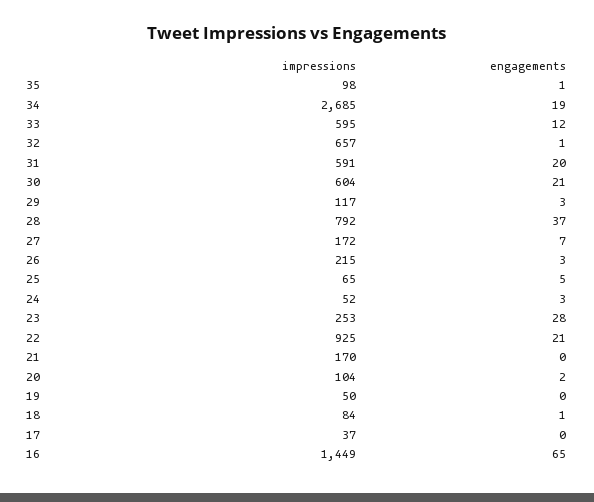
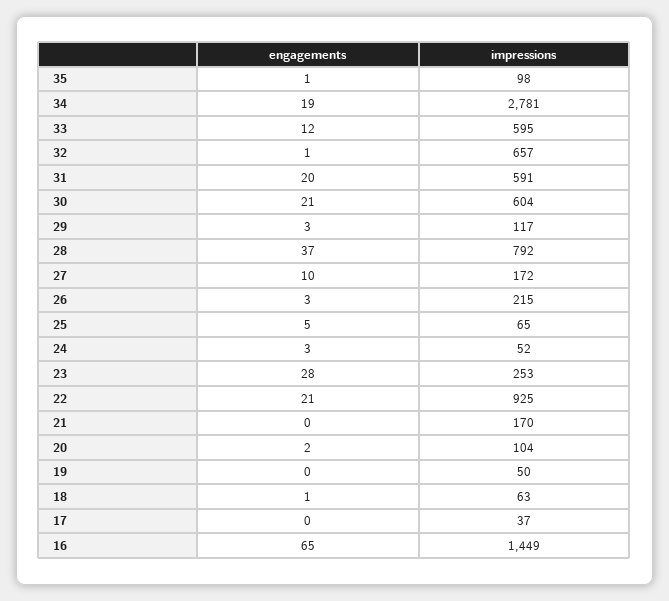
impressions, 34: 2685 -> 2781
engagements, 27: 7 -> 10
impressions, 18: 84 -> 63

